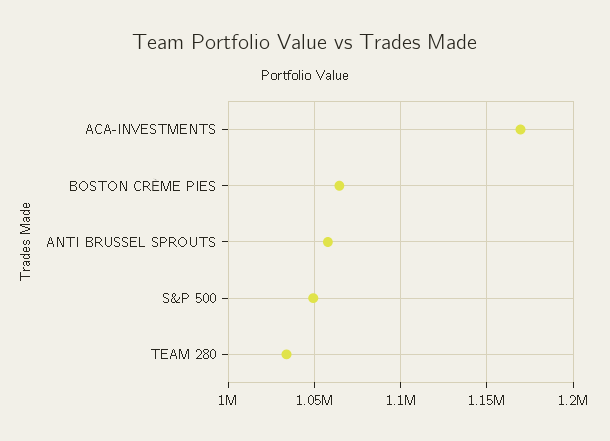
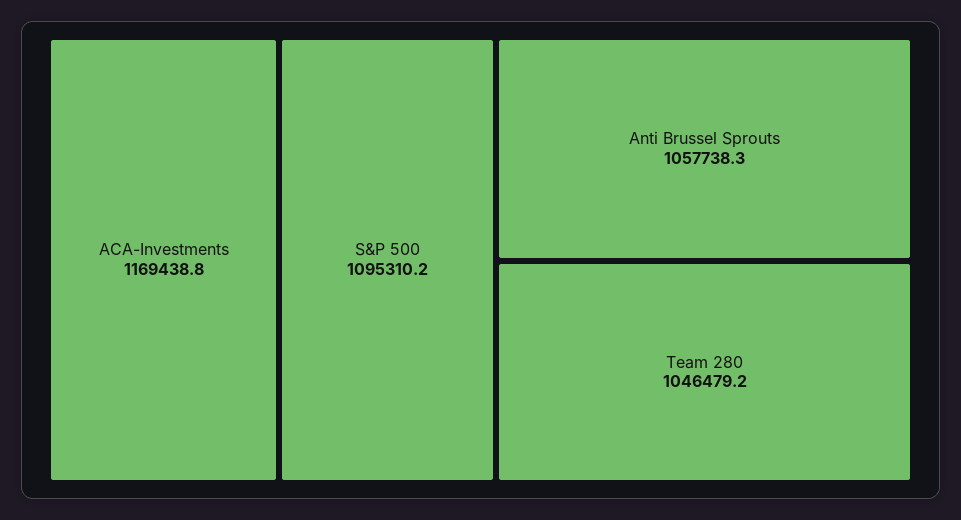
BOSTON CRÈME PIES: 1065000 -> none
S&P 500: 1050000 -> 1095310.2
TEAM 280: 1035000 -> 1046479.2

